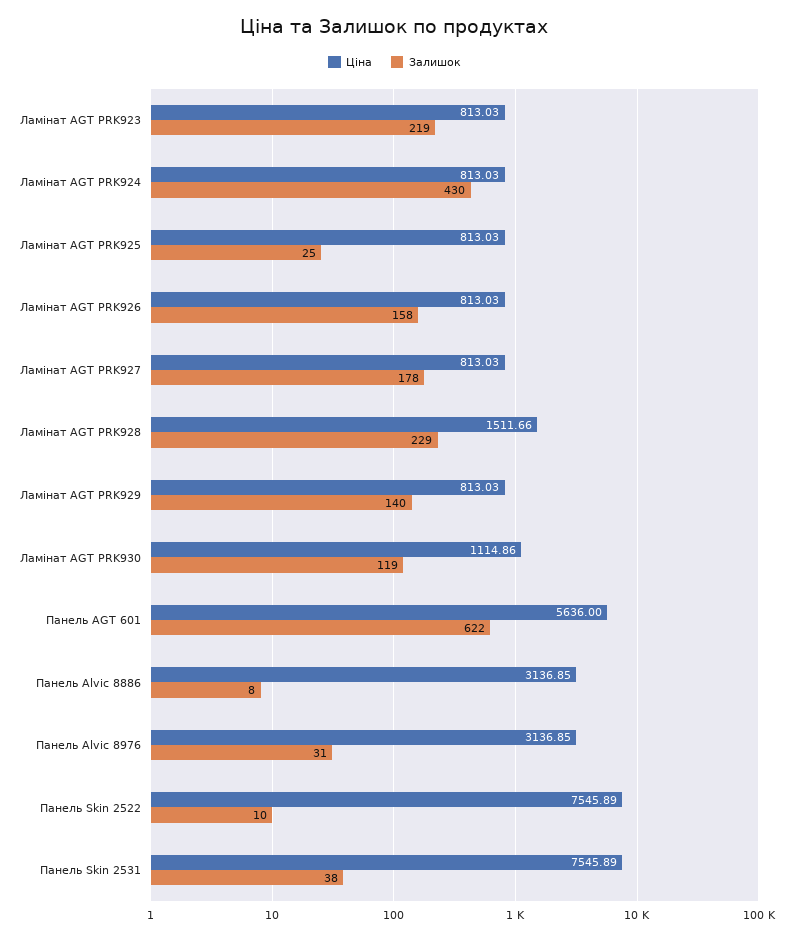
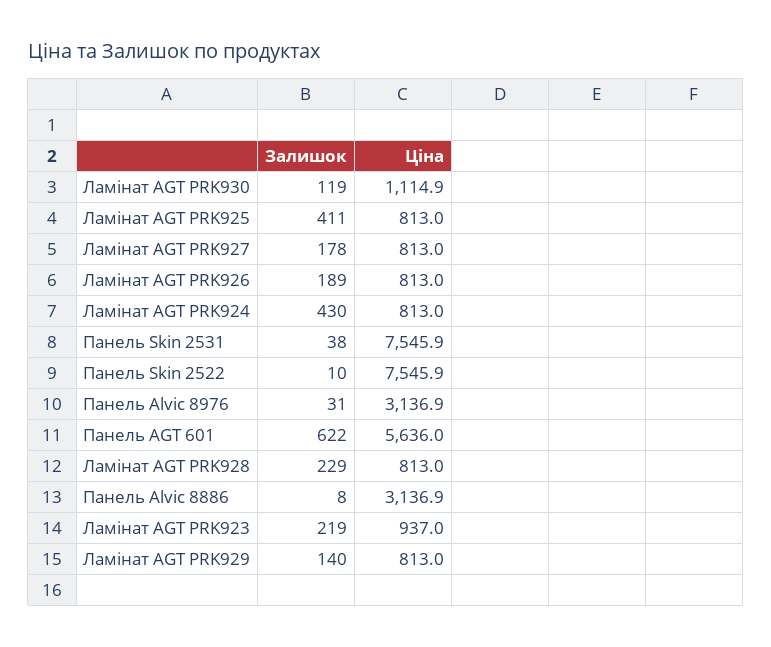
Ціна, Ламінат AGT PRK923: 813.03 -> 937
Залишок, Ламінат AGT PRK925: 25 -> 411
Залишок, Ламінат AGT PRK926: 158 -> 189
Ціна, Ламінат AGT PRK928: 1511.66 -> 813

